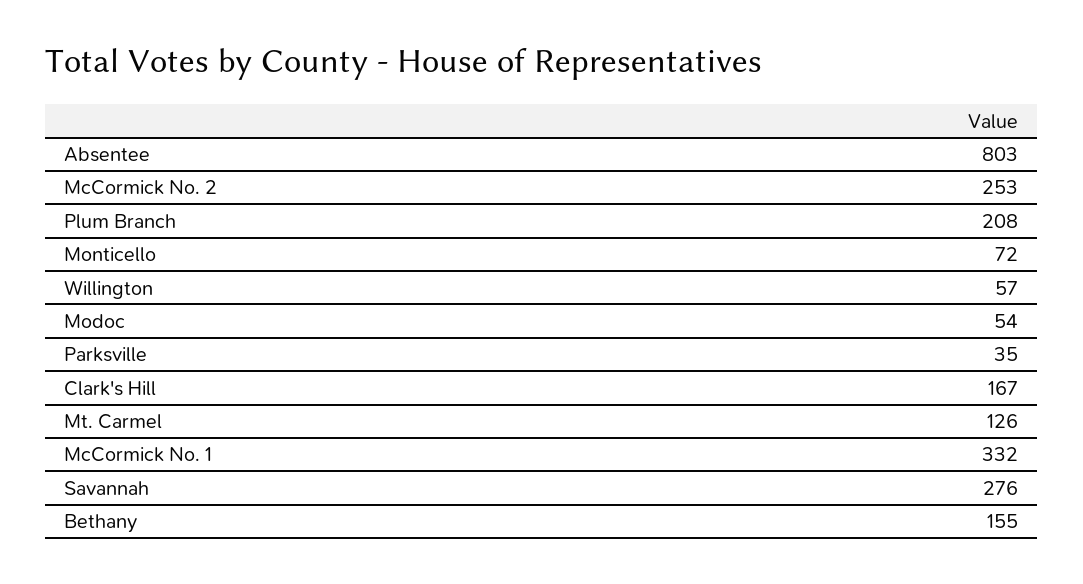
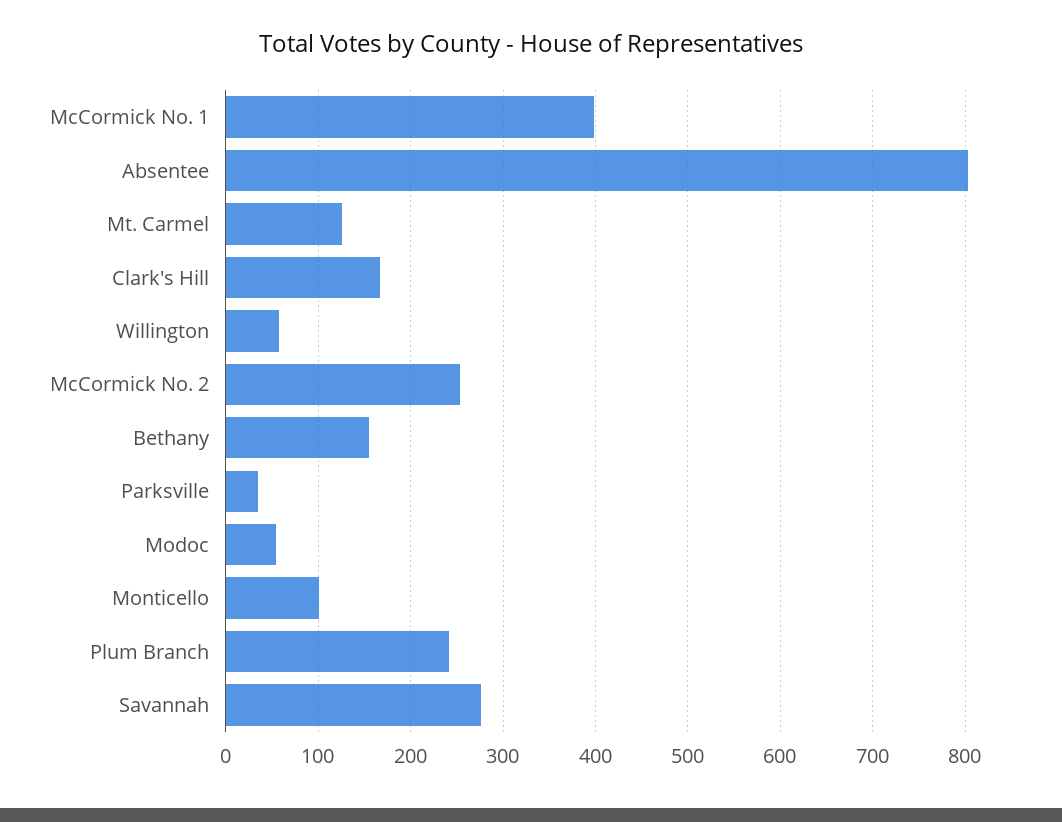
Plum Branch: 208 -> 240
Monticello: 72 -> 100
McCormick No. 1: 332 -> 400

